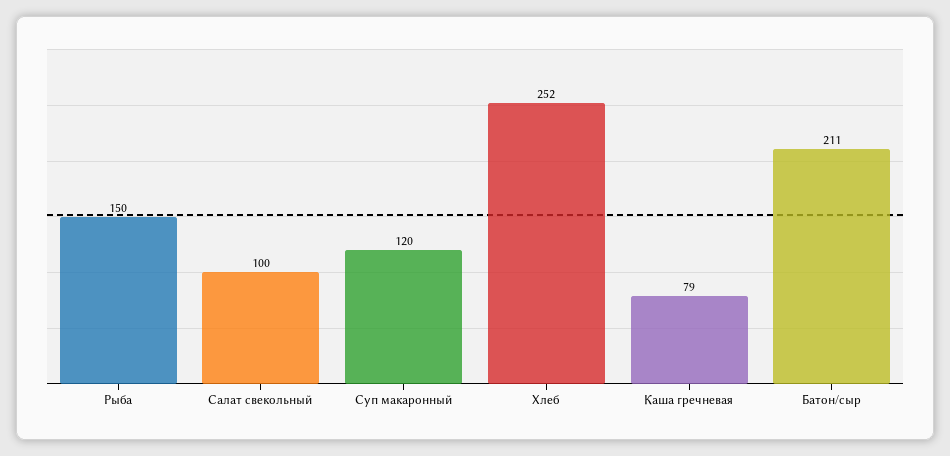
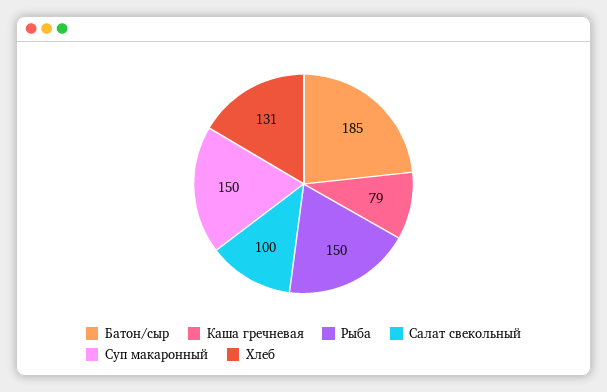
Суп макаронный: 120 -> 150
Хлеб: 252 -> 131
Батон/сыр: 211 -> 185

